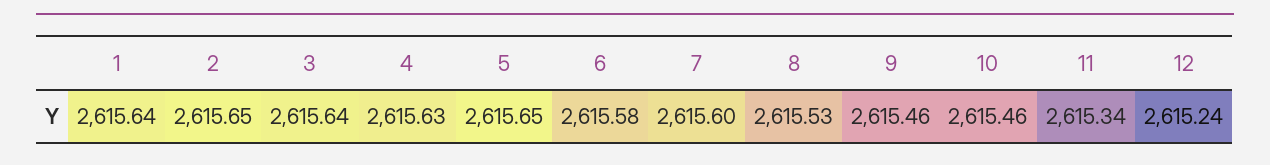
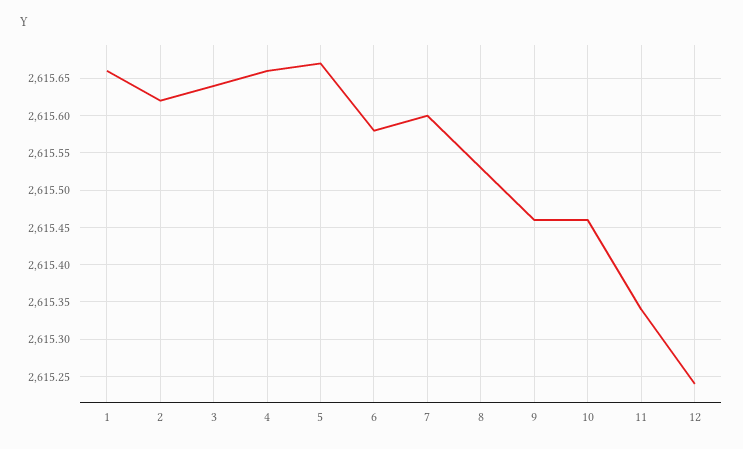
1: 2615.64 -> 2615.66
2: 2615.65 -> 2615.62
4: 2615.63 -> 2615.66
5: 2615.65 -> 2615.67

